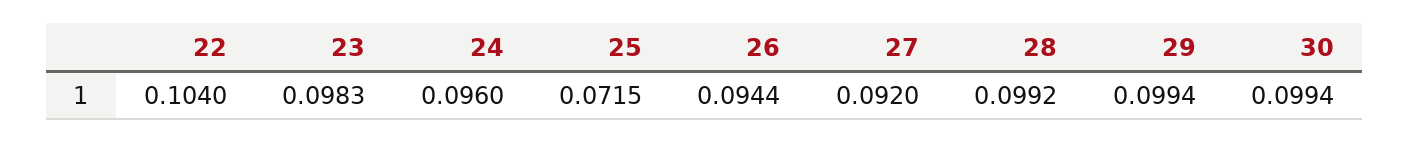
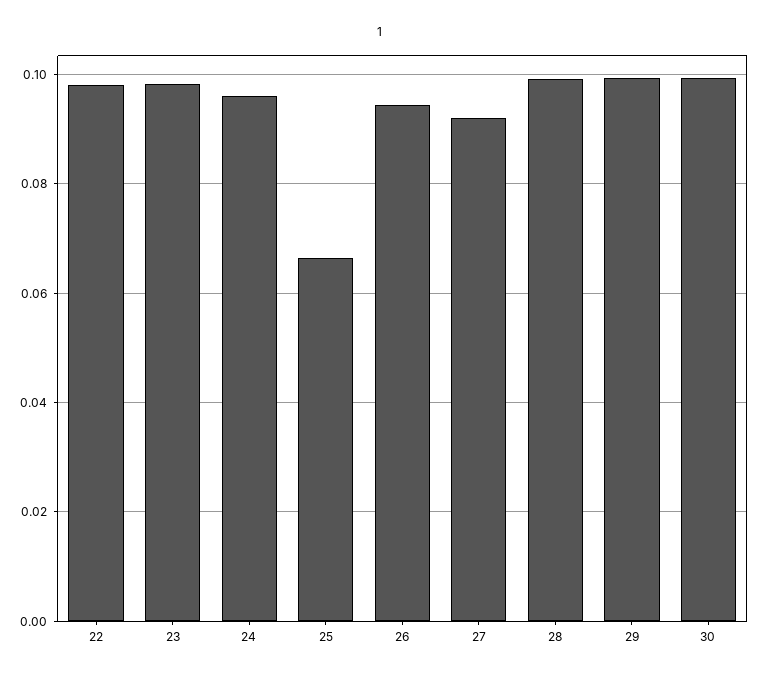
22: 0.104 -> 0.098
25: 0.0715 -> 0.066

